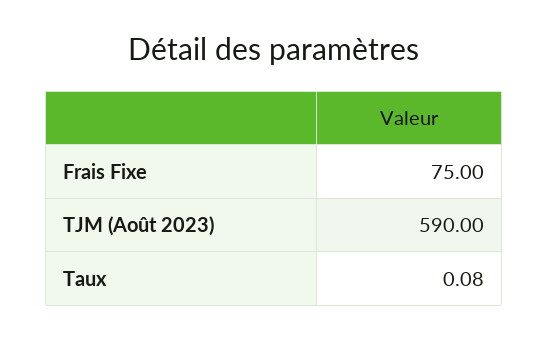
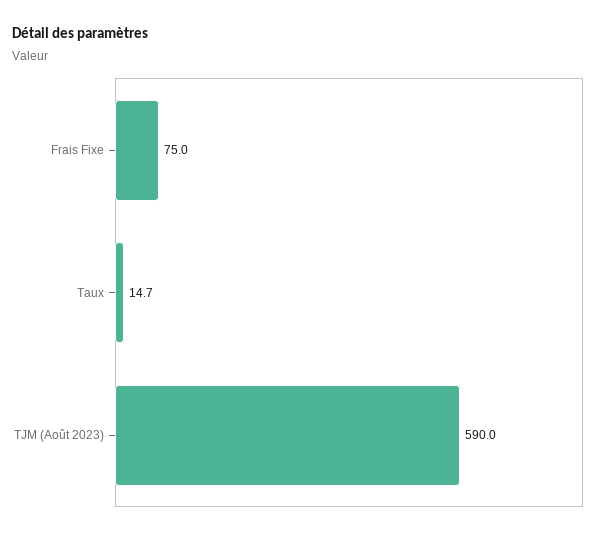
Taux: 0.08 -> 14.7

